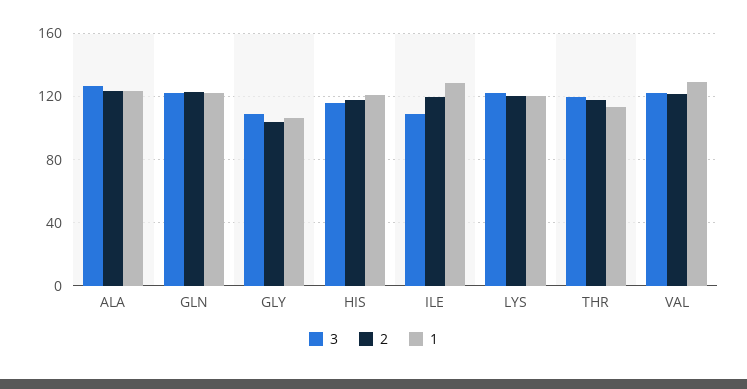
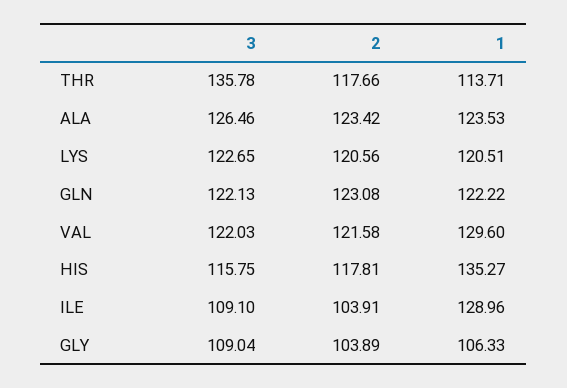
1, HIS: 120 -> 135.27
2, ILE: 120 -> 103.91
3, THR: 120 -> 135.78

